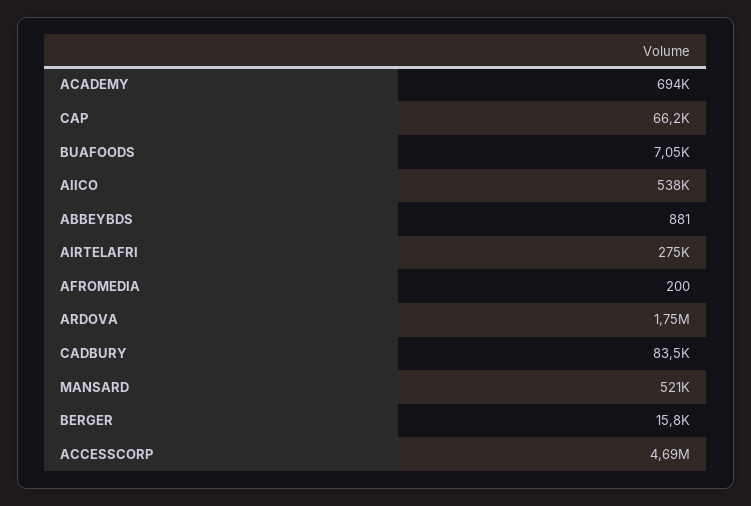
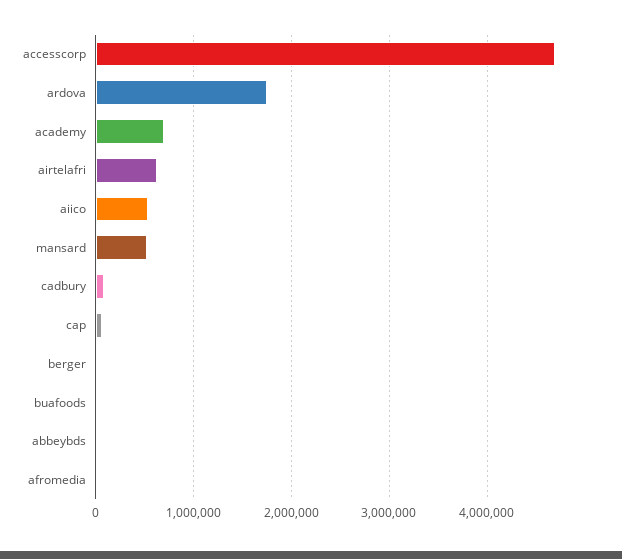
AIRTELAFRI: 275000 -> 600000

